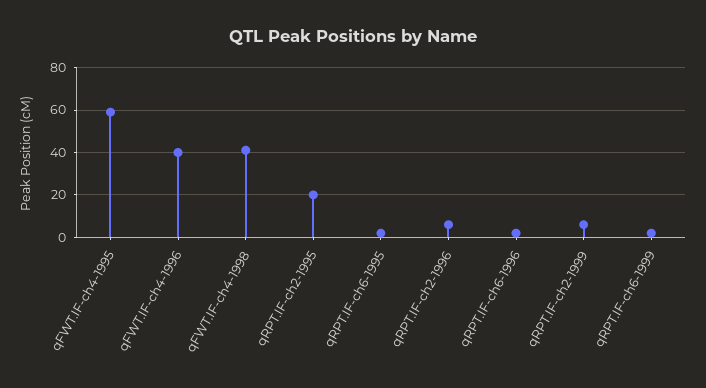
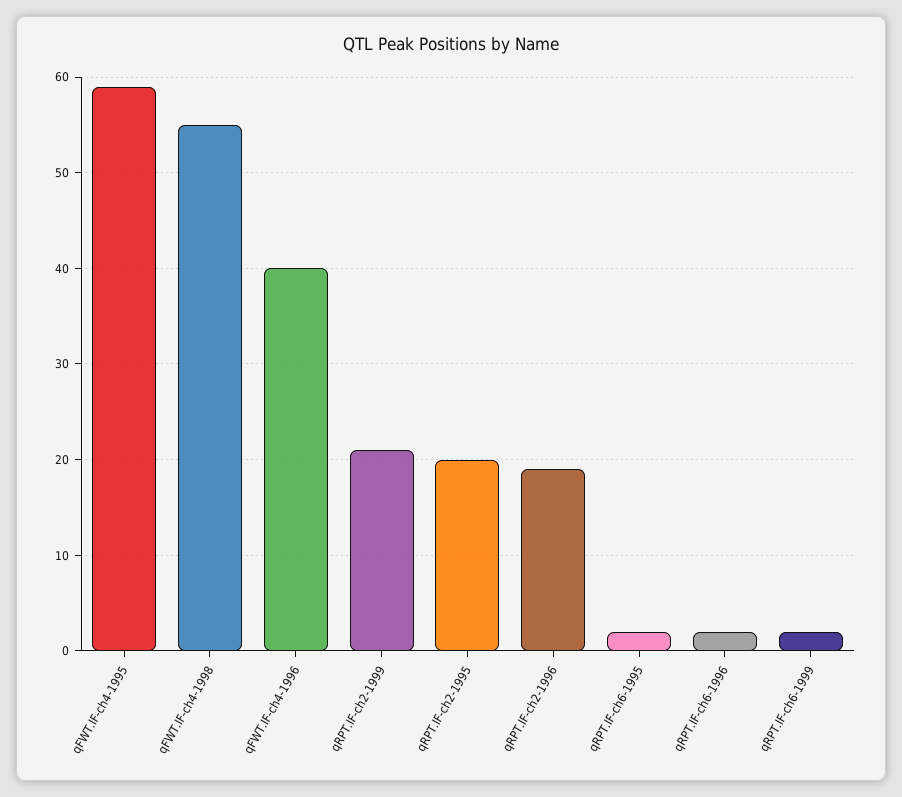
qFWT.IF-ch4-1998: 40 -> 55
qRPT.IF-ch2-1996: 5 -> 19
qRPT.IF-ch2-1999: 5 -> 21

